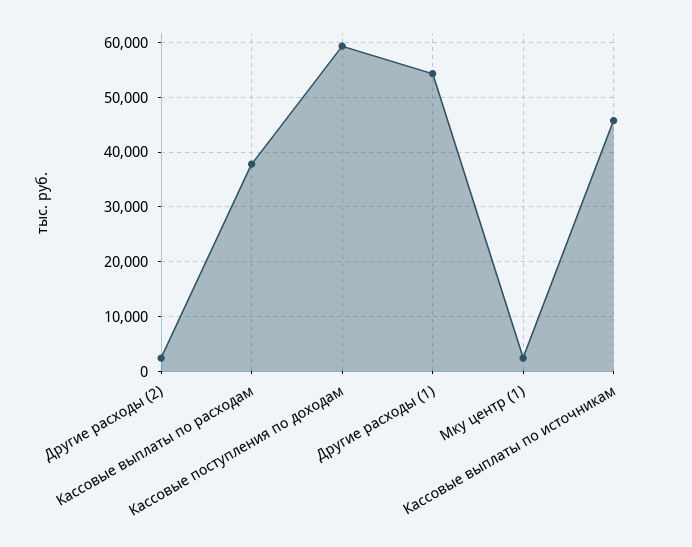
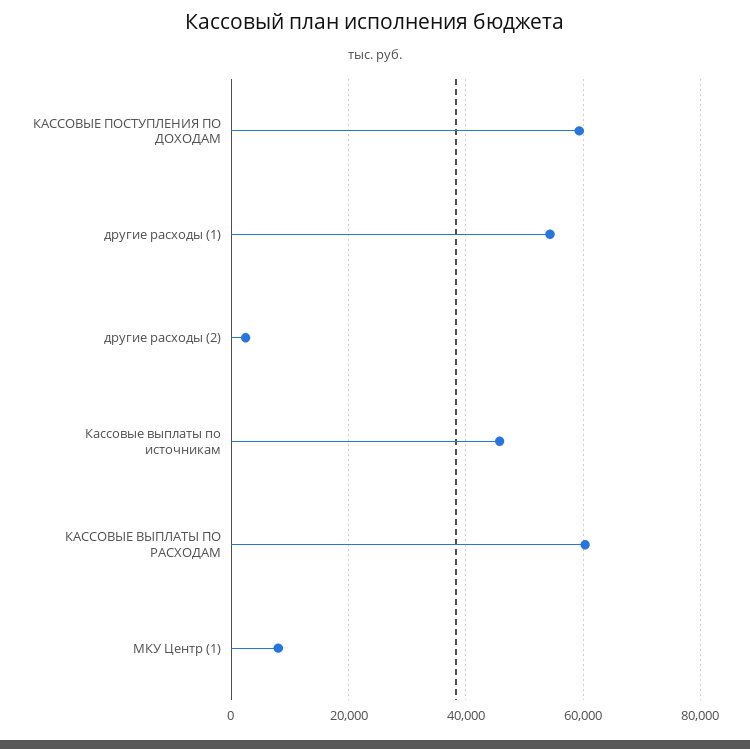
Кассовые выплаты по расходам: 38000 -> 60000
Мку центр (1): 2000 -> 8000

